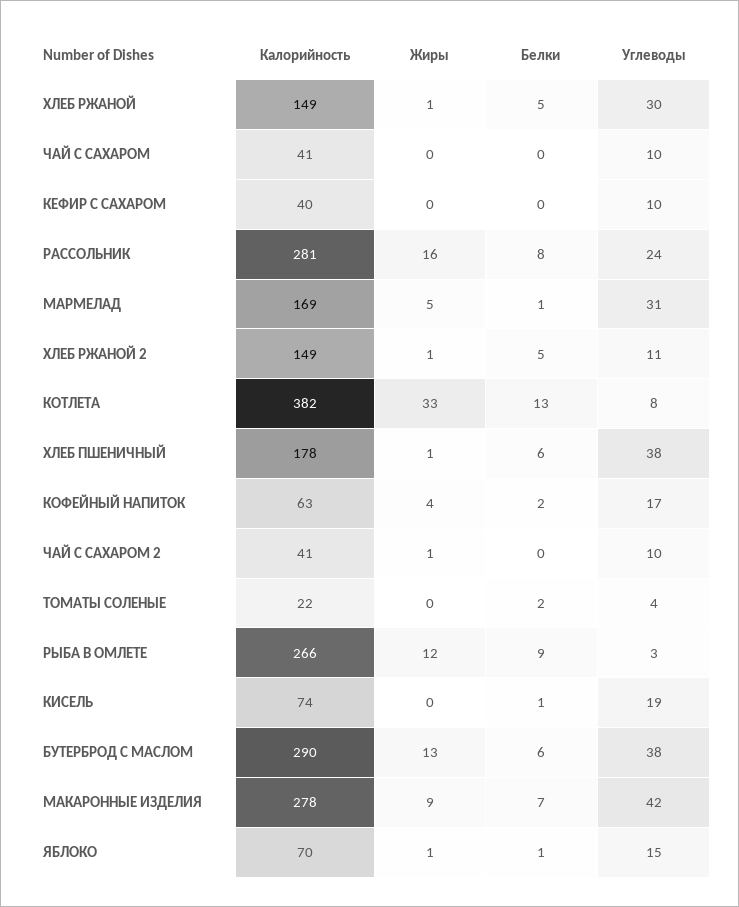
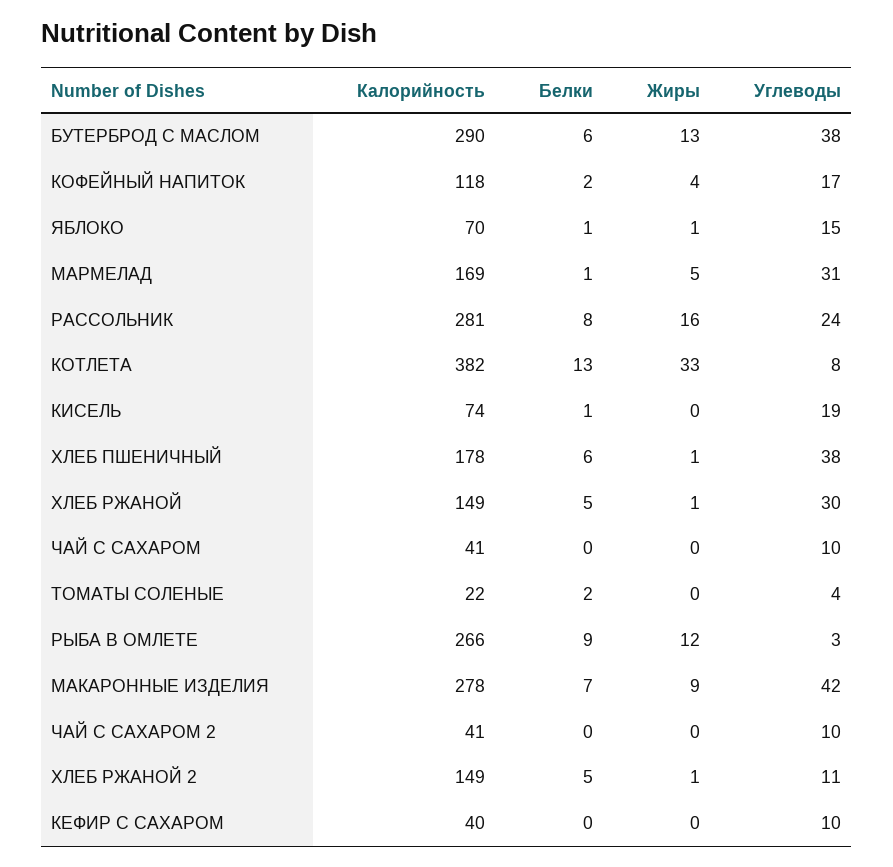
Калорийность, КОФЕЙНЫЙ НАПИТОК: 63 -> 118
Жиры, ЧАЙ С САХАРОМ 2: 1 -> 0

